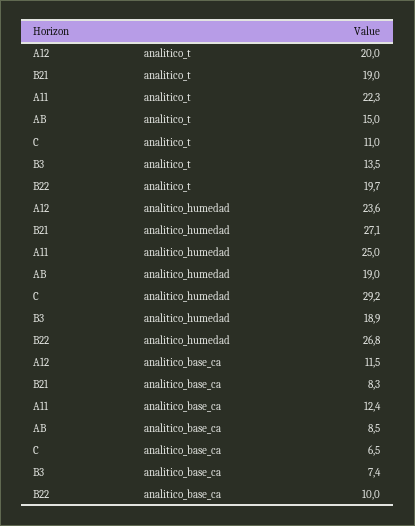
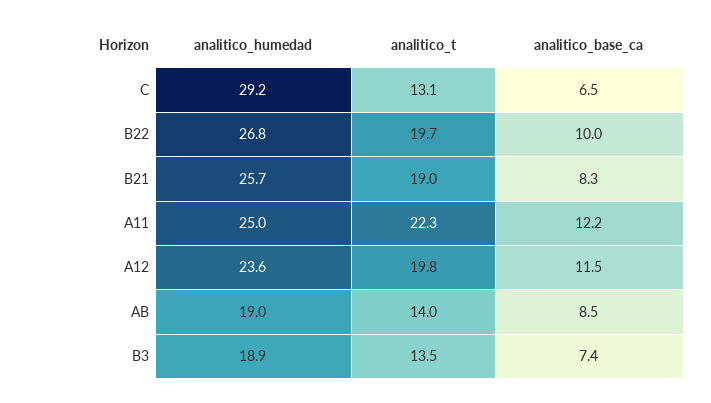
A12, analitico_t: 20 -> 19.8
AB, analitico_t: 15 -> 14
C, analitico_t: 11 -> 13.1
B21, analitico_humedad: 27.1 -> 25.7
A11, analitico_base_ca: 12.4 -> 12.2

